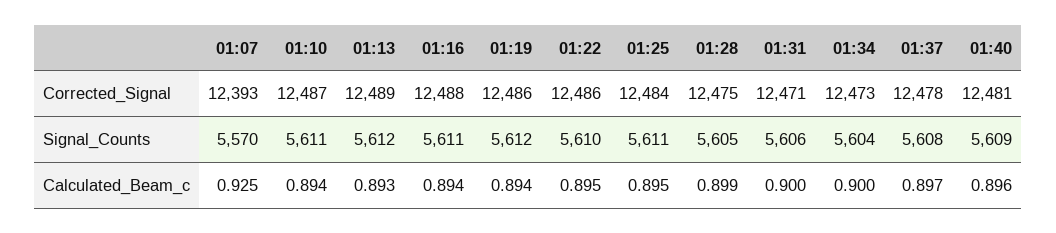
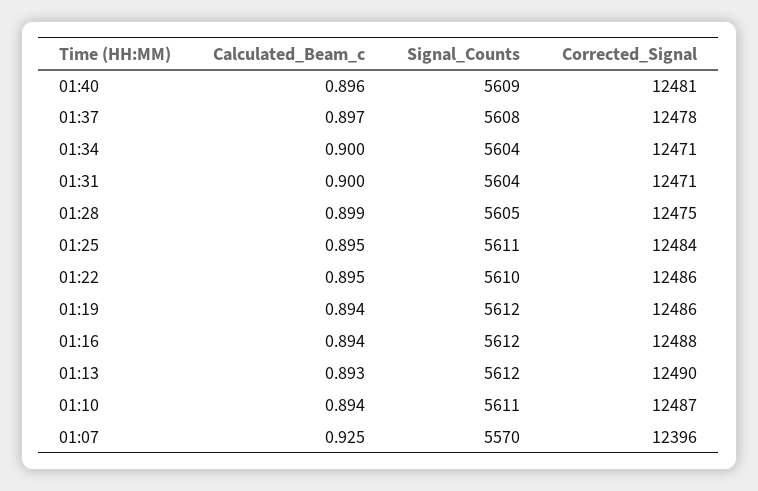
01:07, Corrected_Signal: 12393 -> 12396
01:13, Corrected_Signal: 12489 -> 12490
01:34, Corrected_Signal: 12473 -> 12471
01:16, Signal_Counts: 5611 -> 5612
01:31, Signal_Counts: 5606 -> 5604

